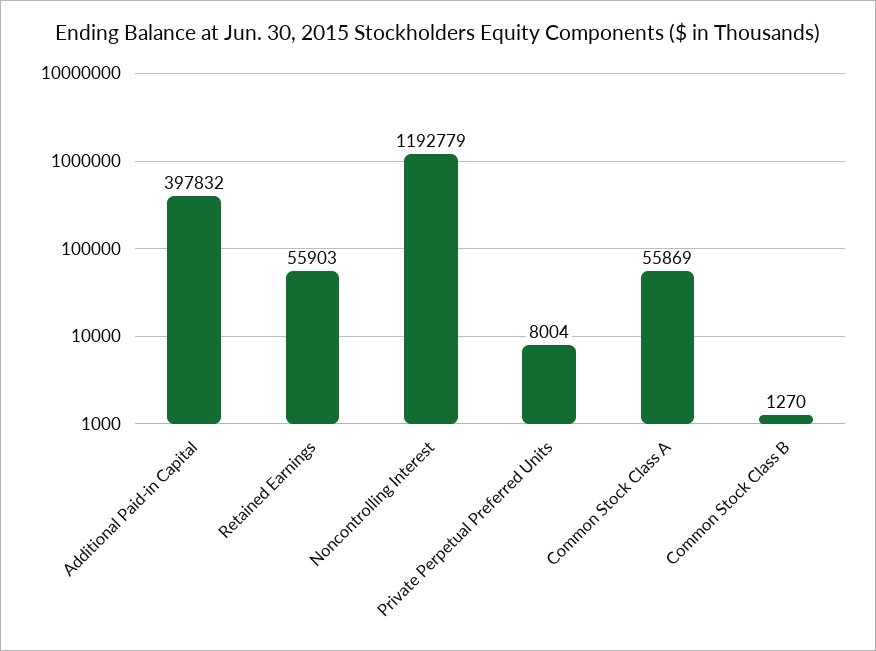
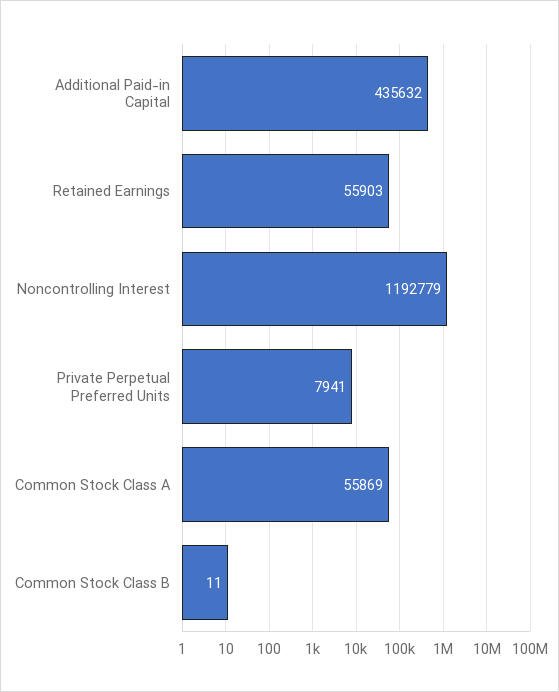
Additional Paid-in Capital: 397832 -> 435632
Private Perpetual Preferred Units: 8004 -> 7941
Common Stock Class B: 1270 -> 11

